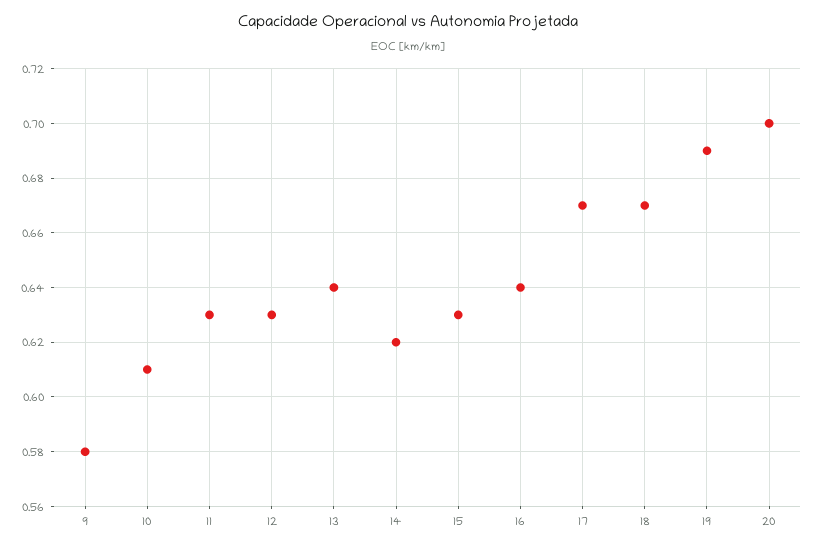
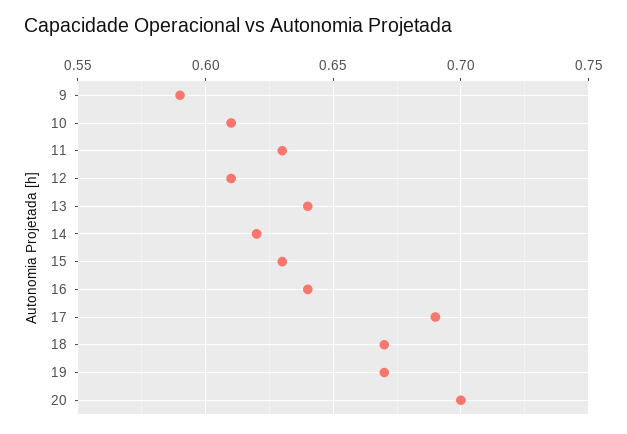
9: 0.58 -> 0.59
12: 0.63 -> 0.61
17: 0.67 -> 0.69
19: 0.69 -> 0.67

